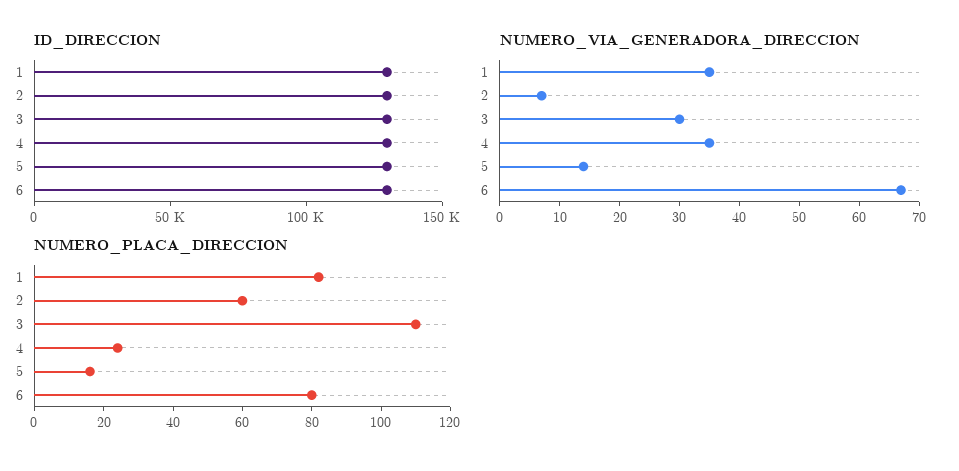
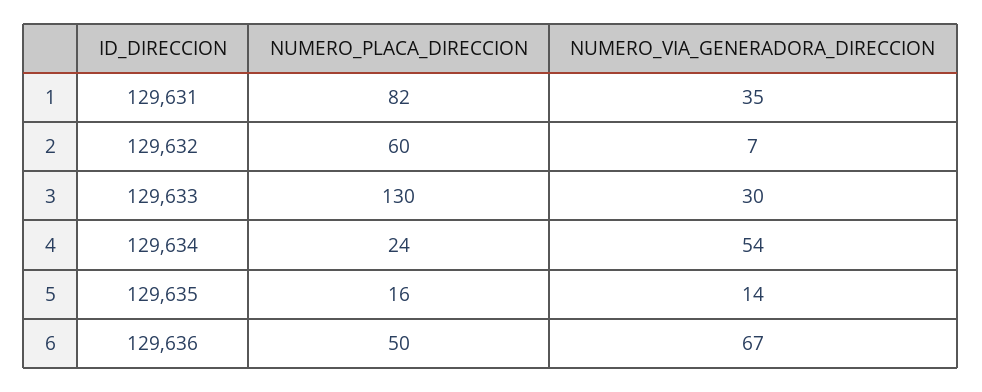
NUMERO_VIA_GENERADORA_DIRECCION, 4: 35 -> 54
NUMERO_PLACA_DIRECCION, 3: 110 -> 130
NUMERO_PLACA_DIRECCION, 6: 80 -> 50

